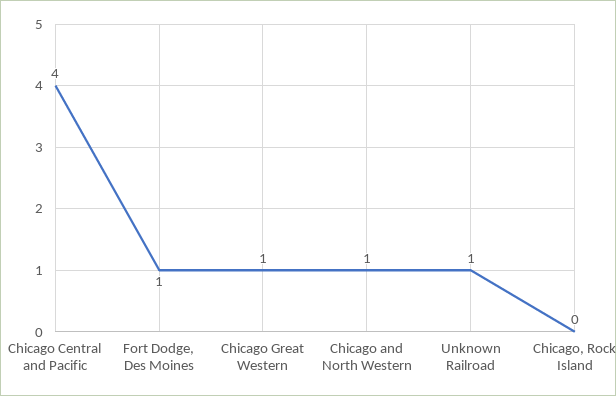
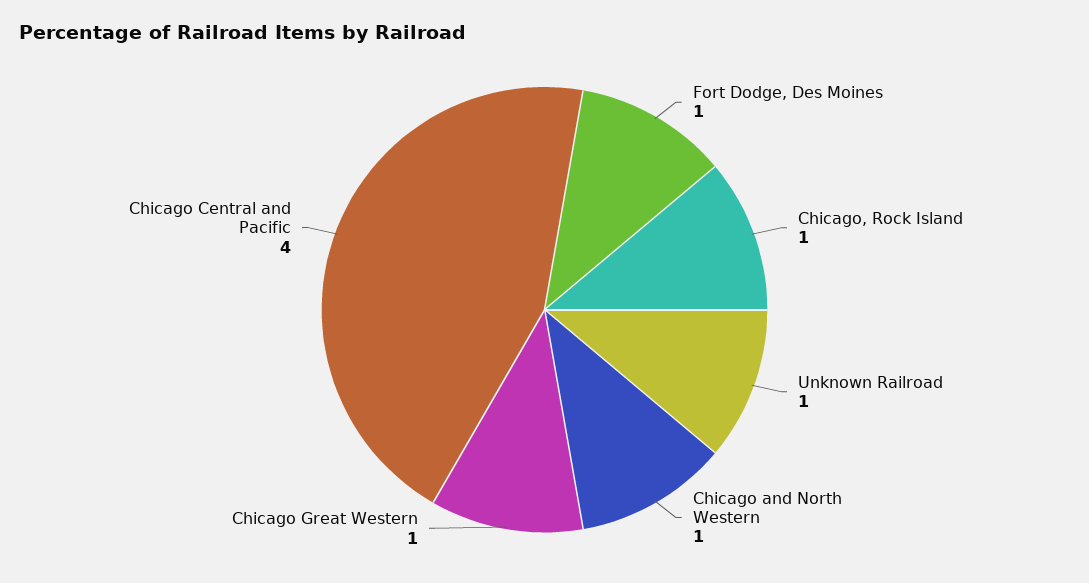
Chicago, Rock Island: 0 -> 1

